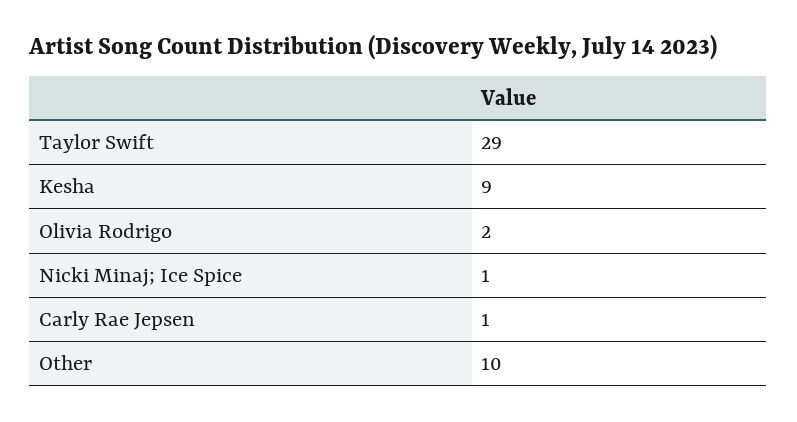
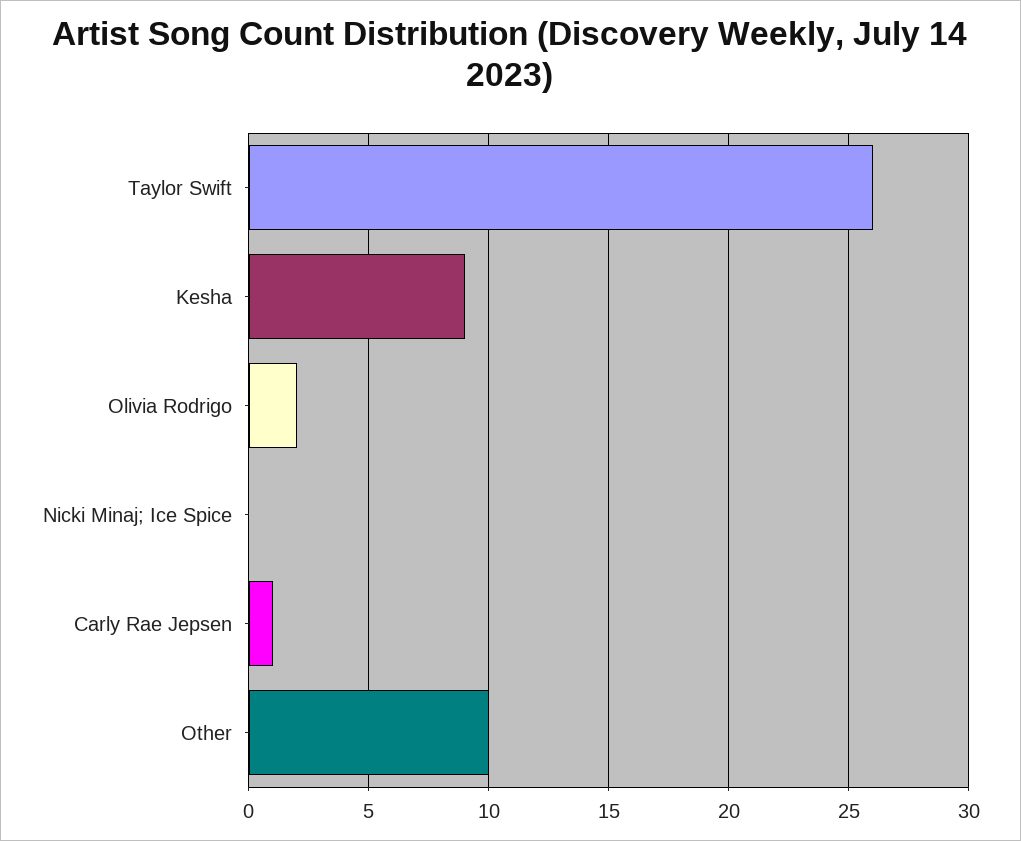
Taylor Swift: 29 -> 26
Nicki Minaj; Ice Spice: 1 -> 0

